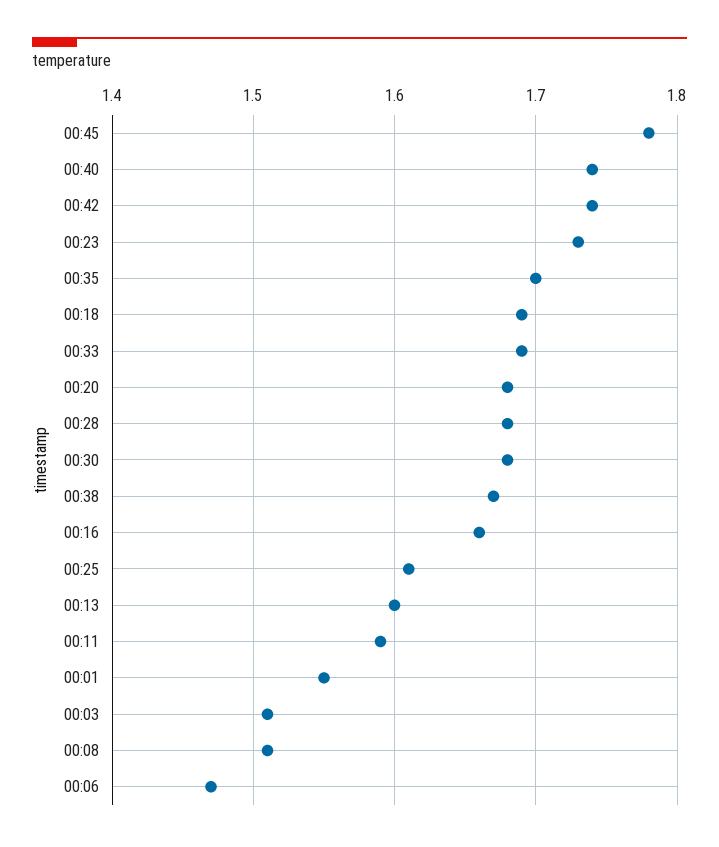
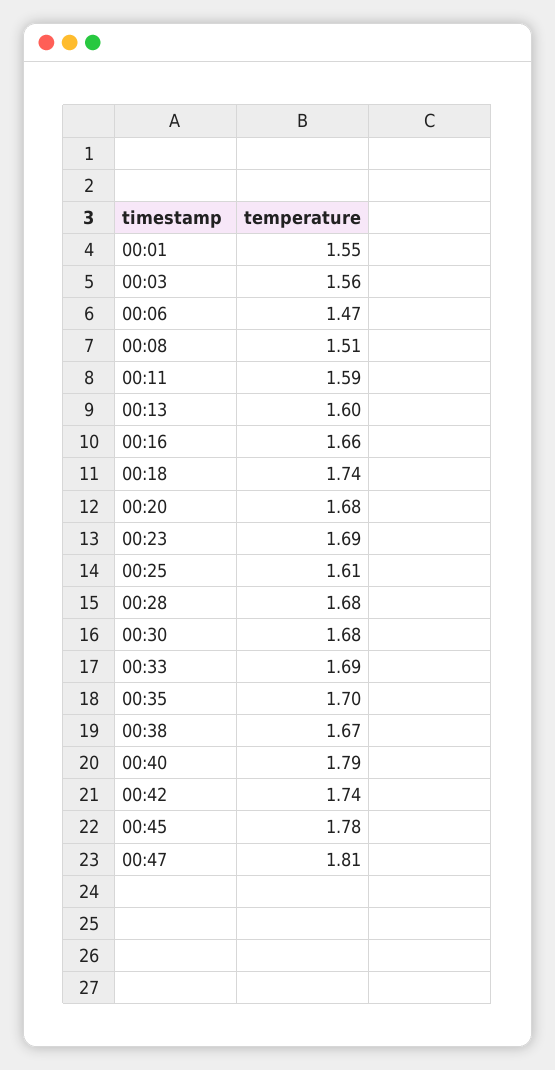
00:40: 1.74 -> 1.79
00:23: 1.73 -> 1.69
00:18: 1.69 -> 1.74
00:03: 1.51 -> 1.56
00:47: none -> 1.81

